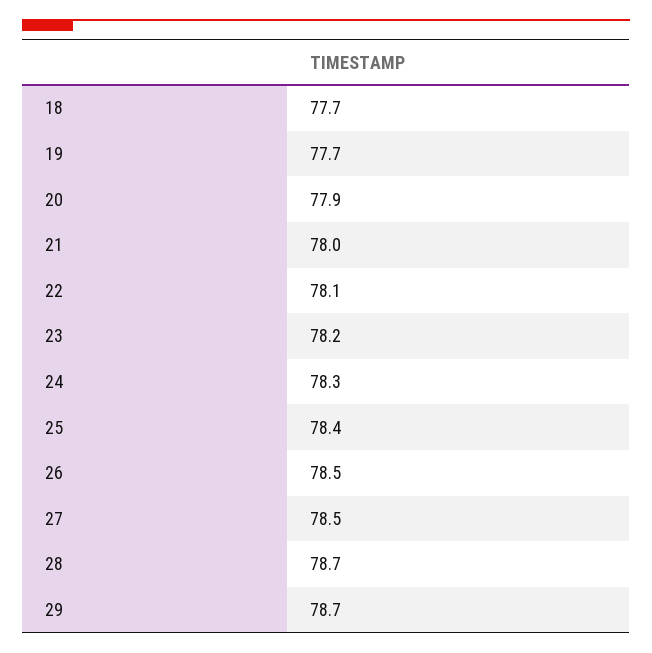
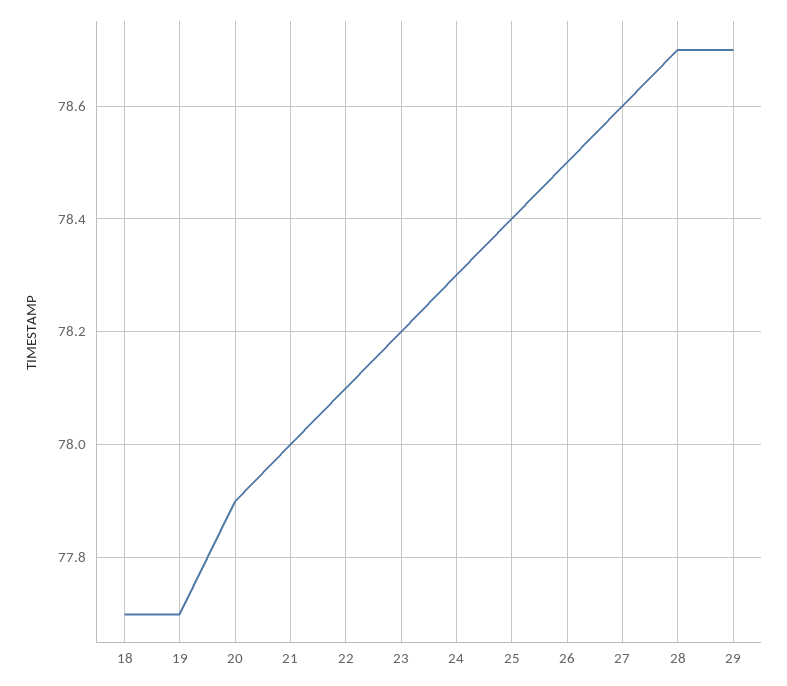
27: 78.5 -> 78.6

